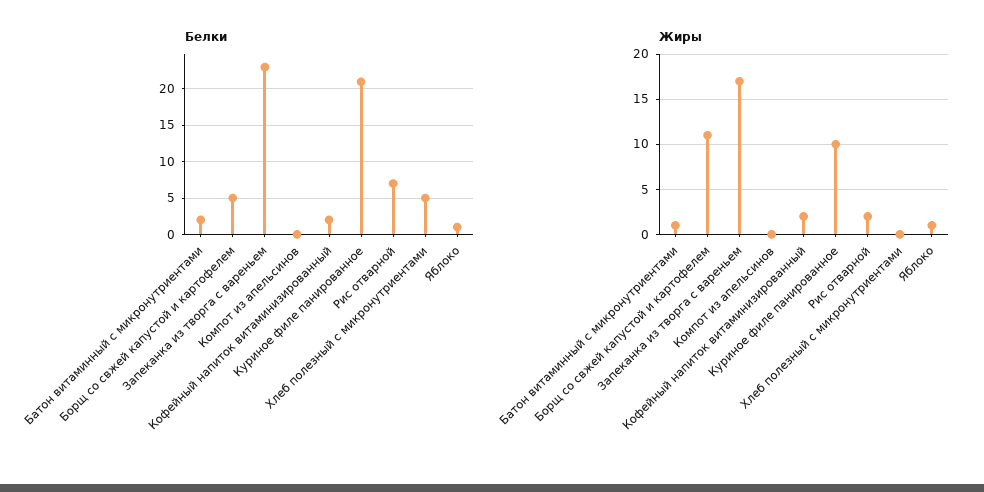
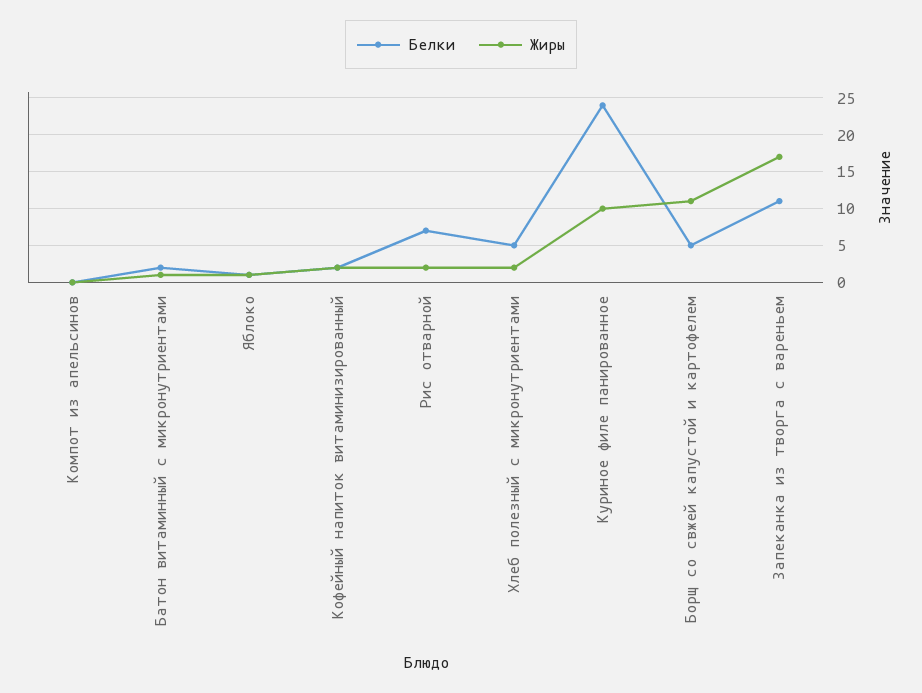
Белки, Запеканка из творга с вареньем: 23 -> 11
Белки, Куриное филе панированное: 21 -> 24
Жиры, Хлеб полезный с микронутриентами: 0 -> 2

